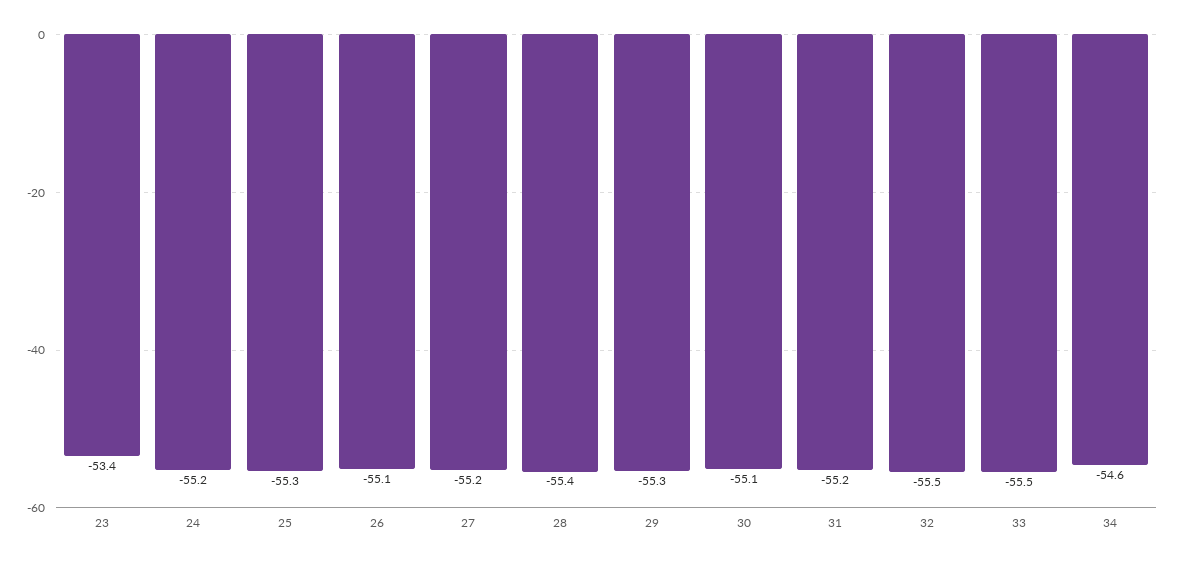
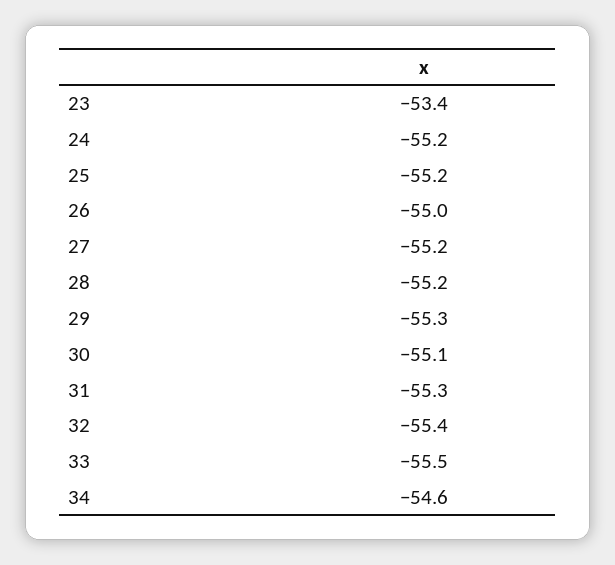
25: -55.3 -> -55.2
26: -55.1 -> -55
28: -55.4 -> -55.2
31: -55.2 -> -55.3
32: -55.5 -> -55.4

